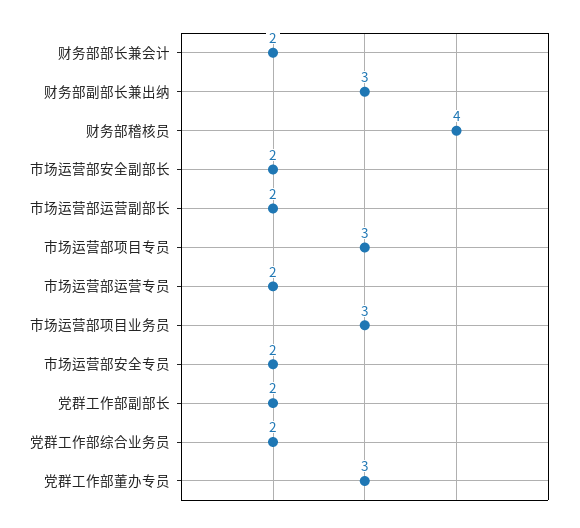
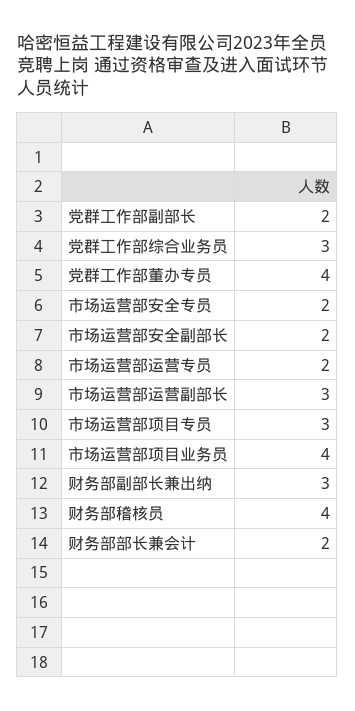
市场运营部运营副部长: 2 -> 3
市场运营部项目业务员: 3 -> 4
党群工作部综合业务员: 2 -> 3
党群工作部董办专员: 3 -> 4

